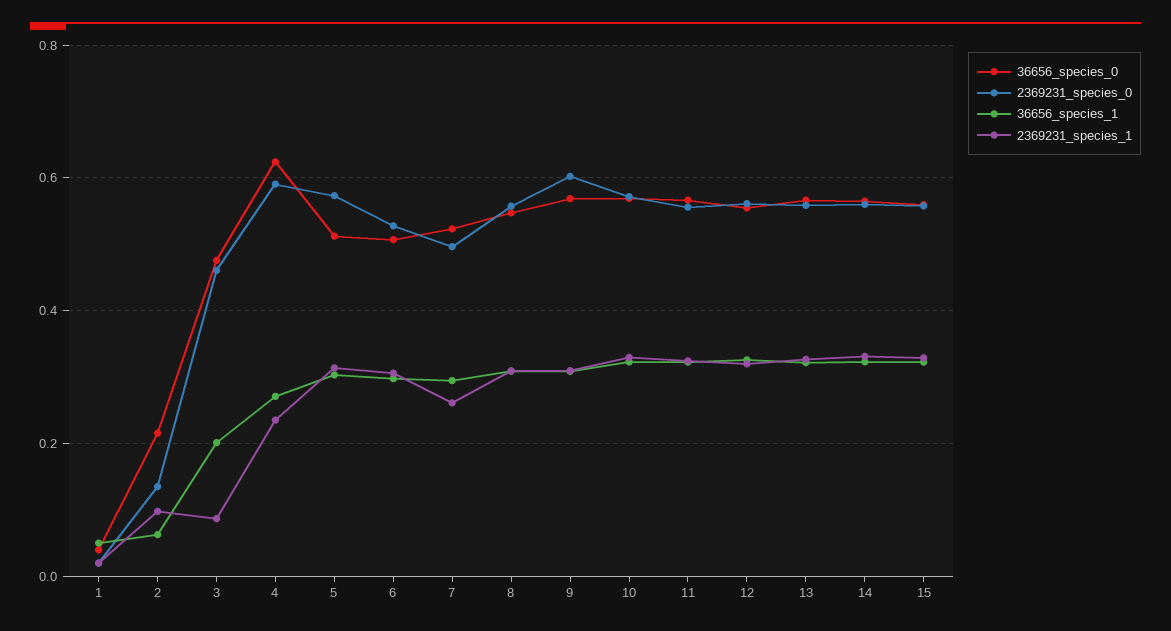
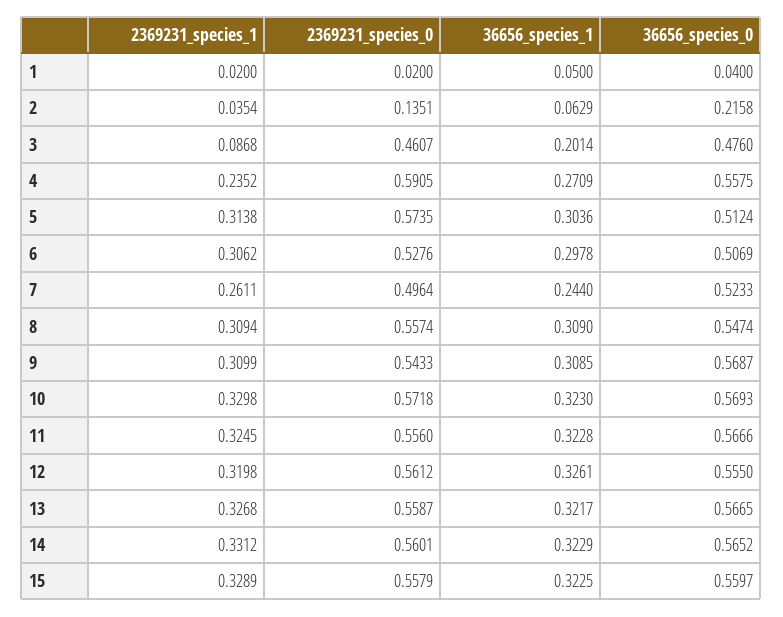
2369231_species_1, 2: 0.1 -> 0.0354
36656_species_0, 4: 0.62 -> 0.5575
36656_species_1, 7: 0.3 -> 0.244
2369231_species_0, 9: 0.6 -> 0.5433

